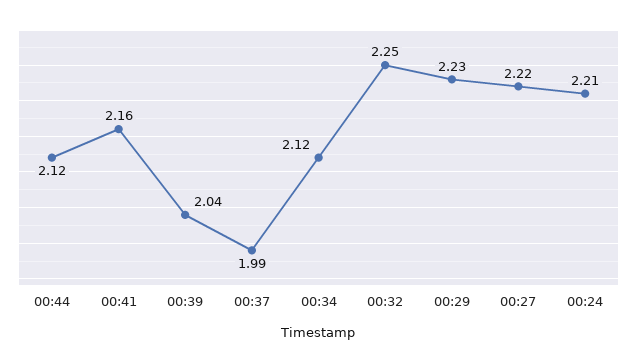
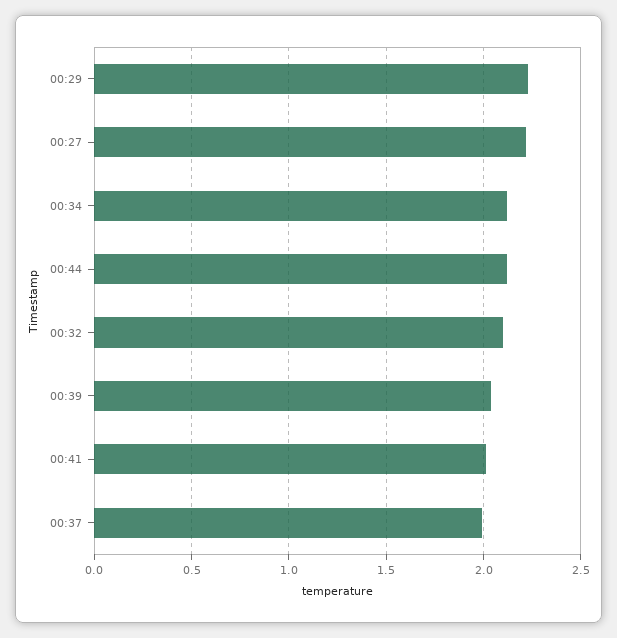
00:41: 2.16 -> 2
00:32: 2.25 -> 2.1
00:24: 2.21 -> none

